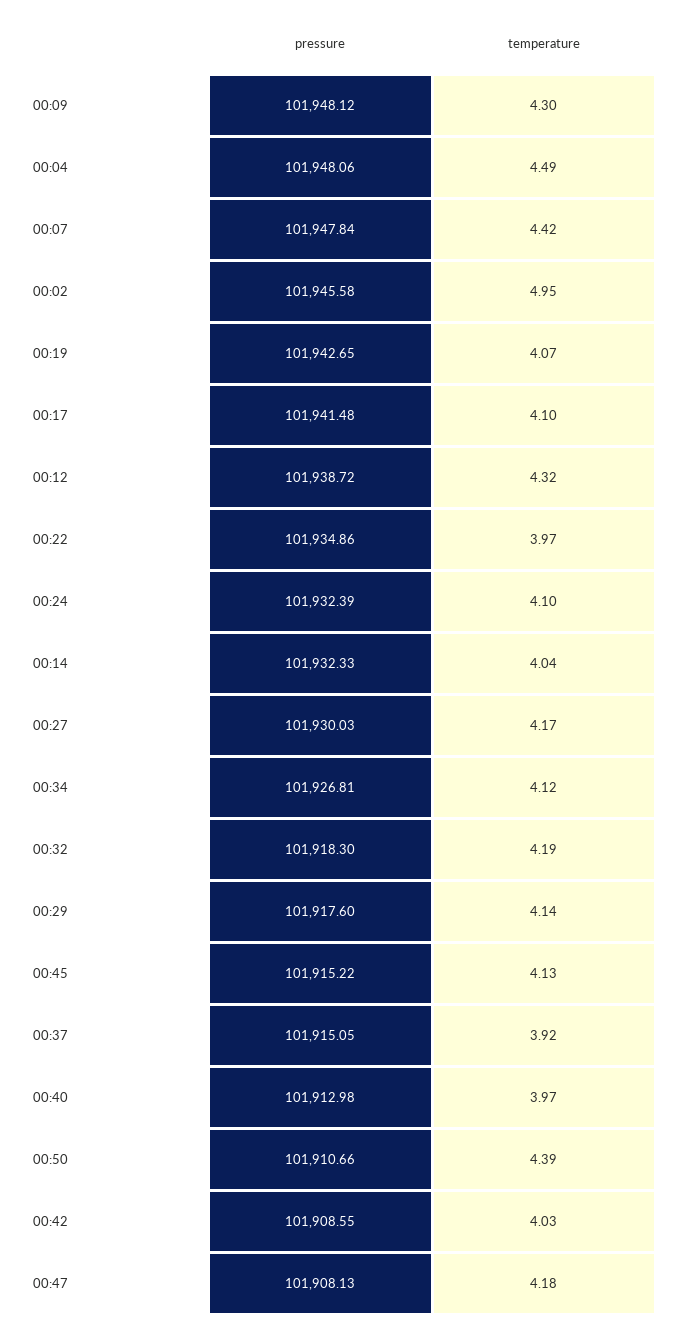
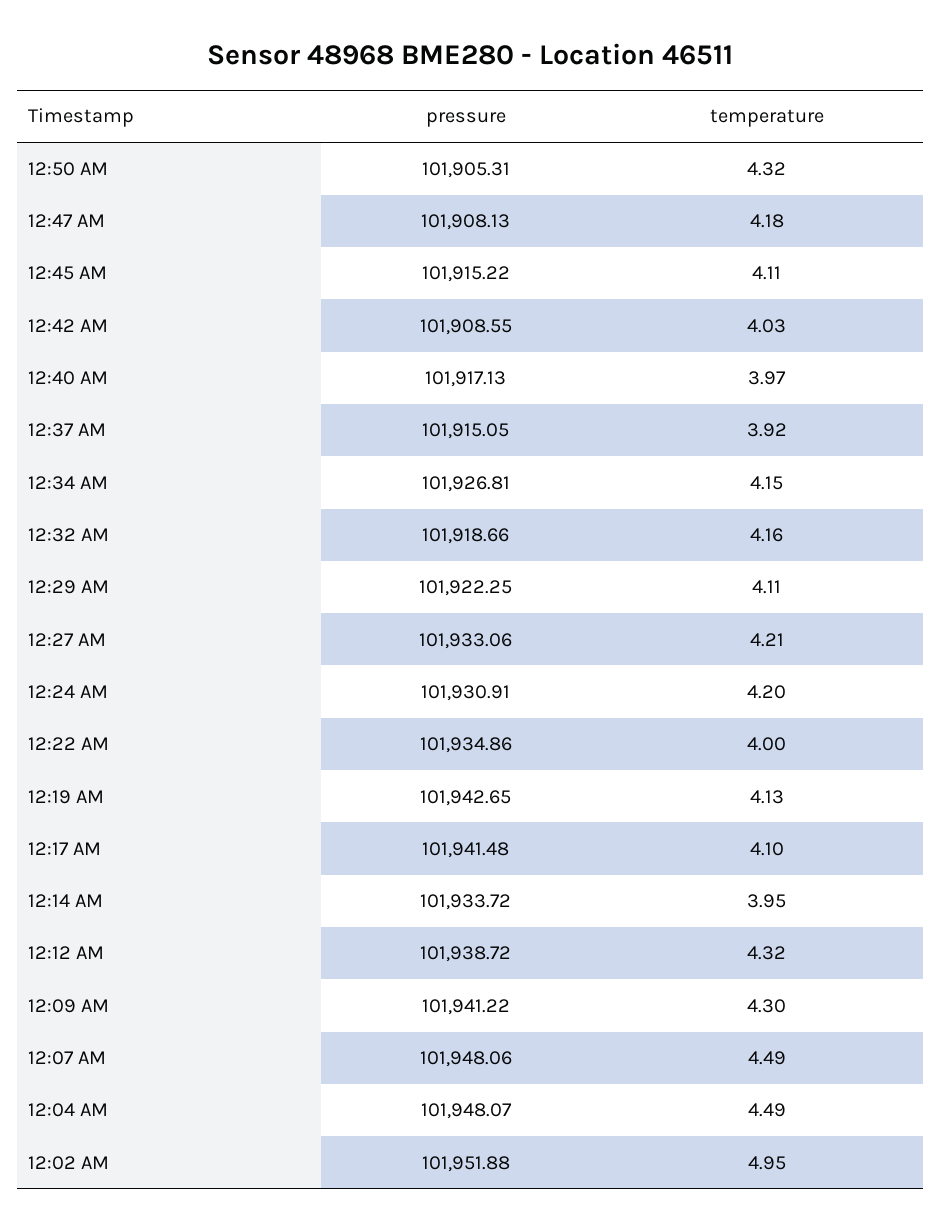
pressure, 00:09: 101948.12 -> 101941.22
pressure, 00:04: 101948.06 -> 101948.07
pressure, 00:07: 101947.84 -> 101948.06
temperature, 00:07: 4.42 -> 4.49
pressure, 00:02: 101945.58 -> 101951.88
temperature, 00:19: 4.07 -> 4.13
temperature, 00:22: 3.97 -> 4
pressure, 00:24: 101932.39 -> 101930.91
temperature, 00:24: 4.1 -> 4.2
pressure, 00:14: 101932.33 -> 101933.72
temperature, 00:14: 4.04 -> 3.95
pressure, 00:27: 101930.03 -> 101933.06
temperature, 00:27: 4.17 -> 4.21
temperature, 00:34: 4.12 -> 4.15
pressure, 00:32: 101918.3 -> 101918.66
temperature, 00:32: 4.19 -> 4.16
pressure, 00:29: 101917.6 -> 101922.25
temperature, 00:29: 4.14 -> 4.11
temperature, 00:45: 4.13 -> 4.11
pressure, 00:40: 101912.98 -> 101917.13
pressure, 00:50: 101910.66 -> 101905.31
temperature, 00:50: 4.39 -> 4.32

